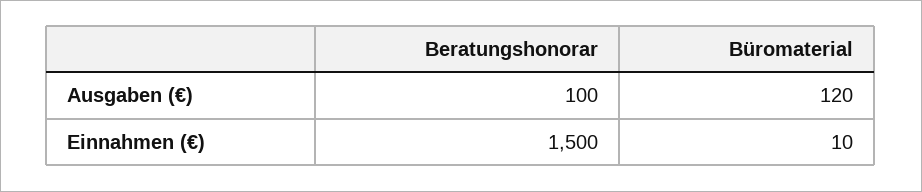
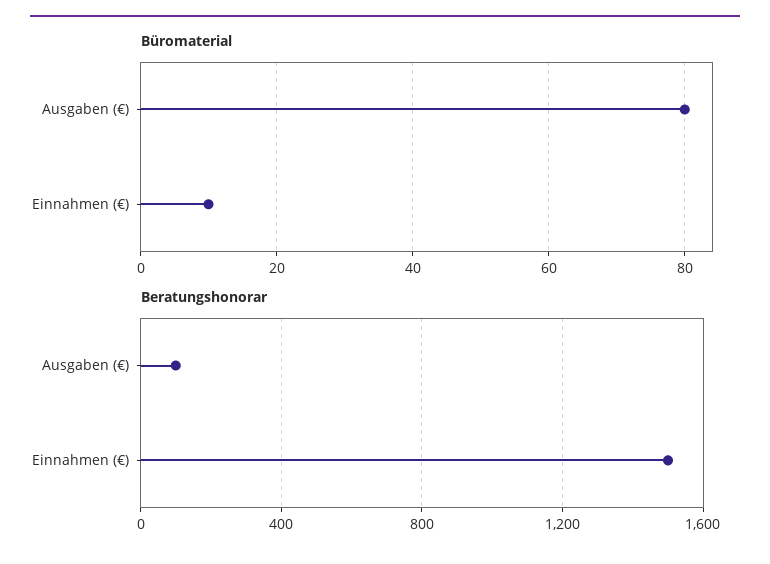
Büromaterial, Ausgaben (€): 120 -> 80

